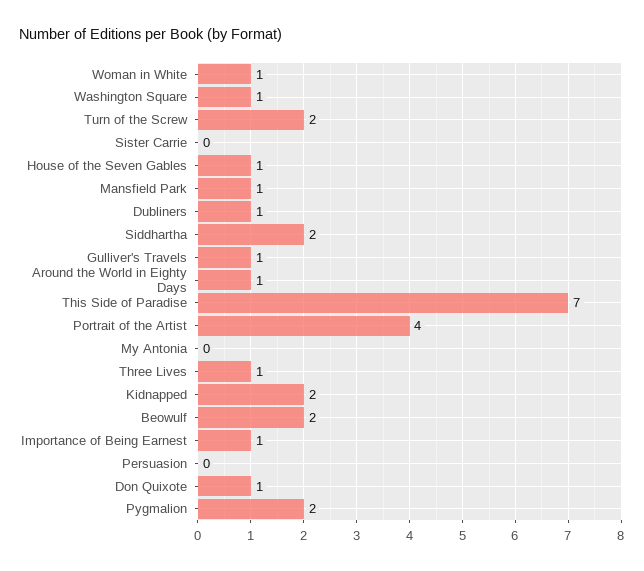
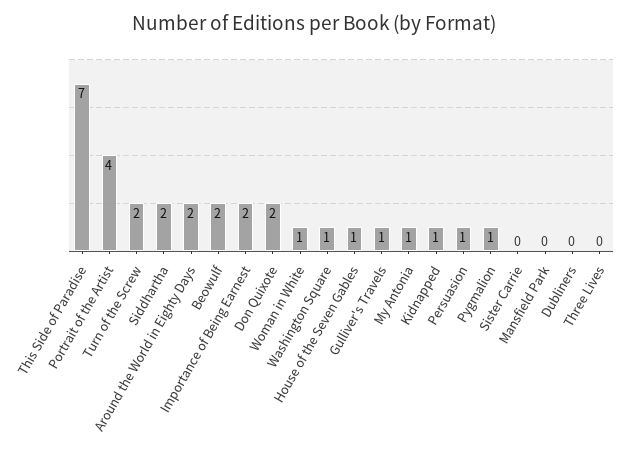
Mansfield Park: 1 -> 0
Dubliners: 1 -> 0
Around the World in Eighty Days: 1 -> 2
My Antonia: 0 -> 1
Three Lives: 1 -> 0
Kidnapped: 2 -> 1
Importance of Being Earnest: 1 -> 2
Persuasion: 0 -> 1
Don Quixote: 1 -> 2
Pygmalion: 2 -> 1

